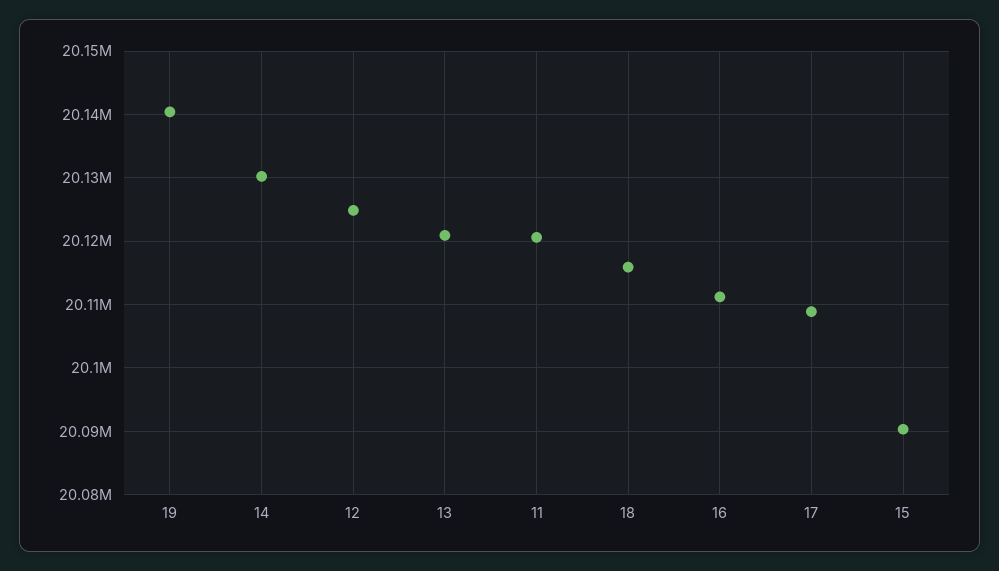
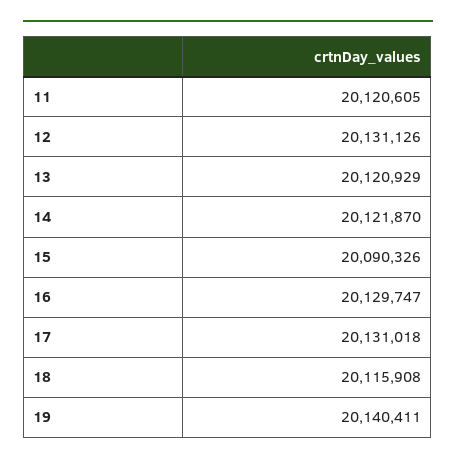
14: 20130000 -> 20121870
12: 20125000 -> 20131126
16: 20111000 -> 20129747
17: 20109000 -> 20131018

